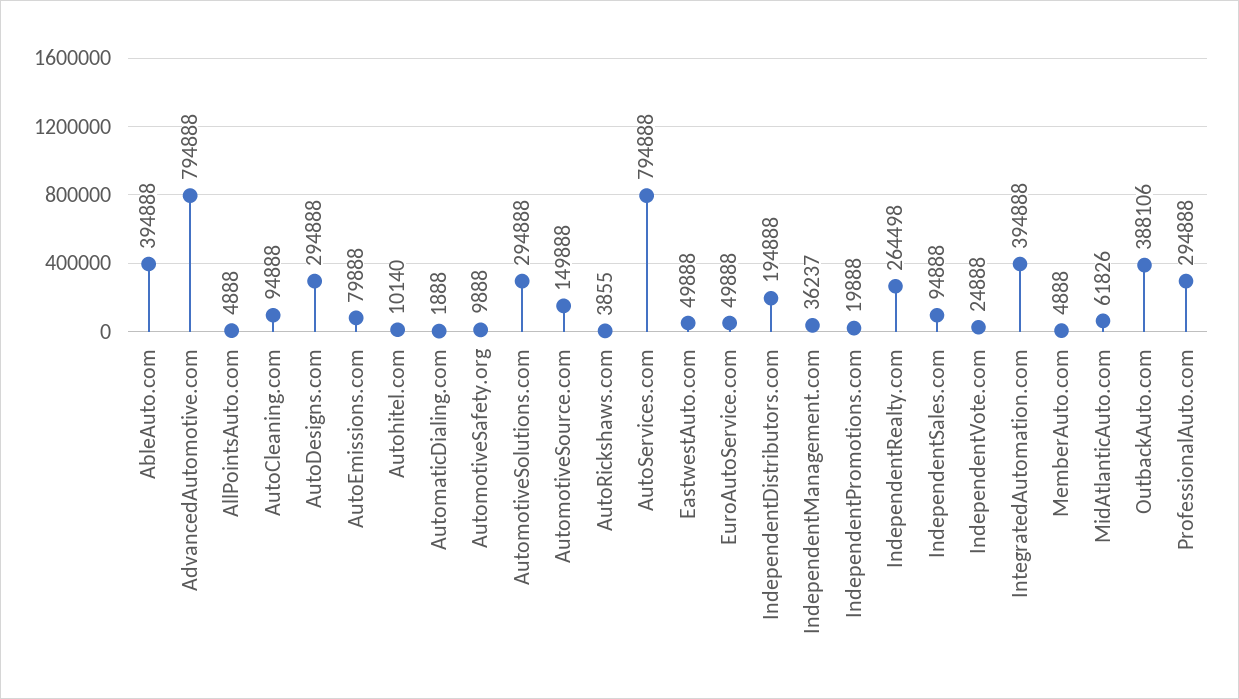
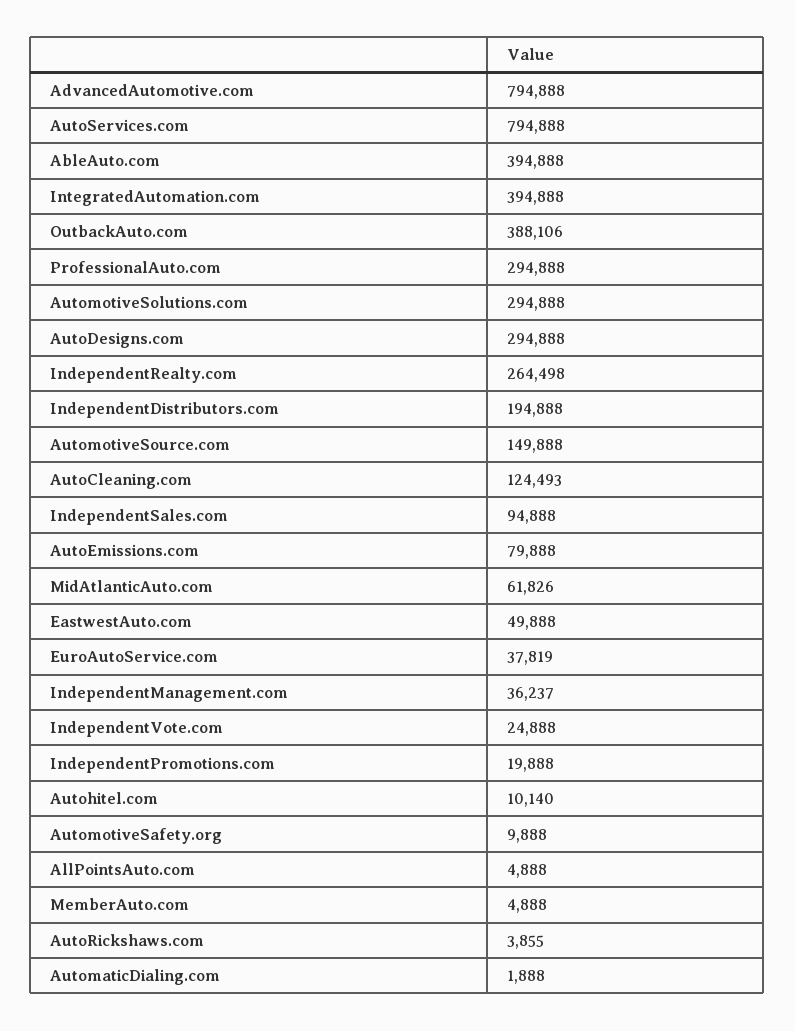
AutoCleaning.com: 94888 -> 124493
EuroAutoService.com: 49888 -> 37819

